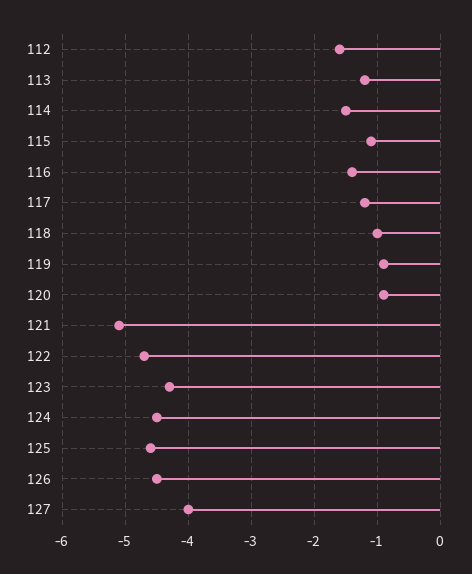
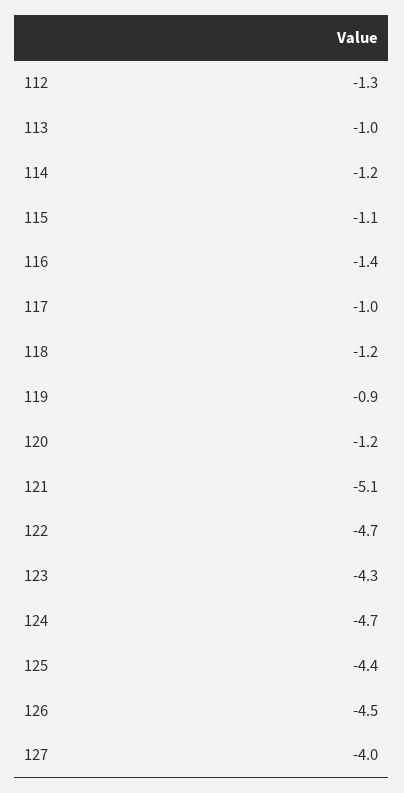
112: -1.6 -> -1.3
113: -1.2 -> -1
114: -1.5 -> -1.2
117: -1.2 -> -1
118: -1 -> -1.2
120: -0.9 -> -1.2
124: -4.5 -> -4.7
125: -4.6 -> -4.4

